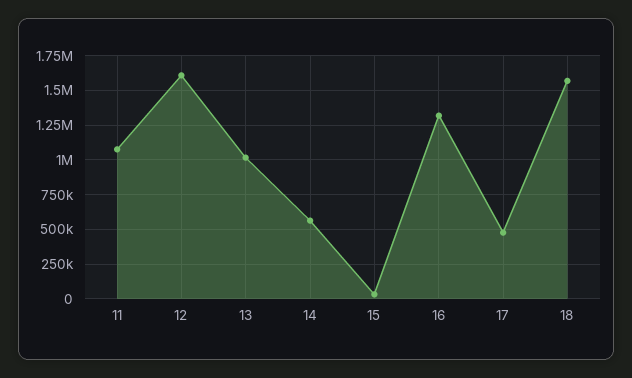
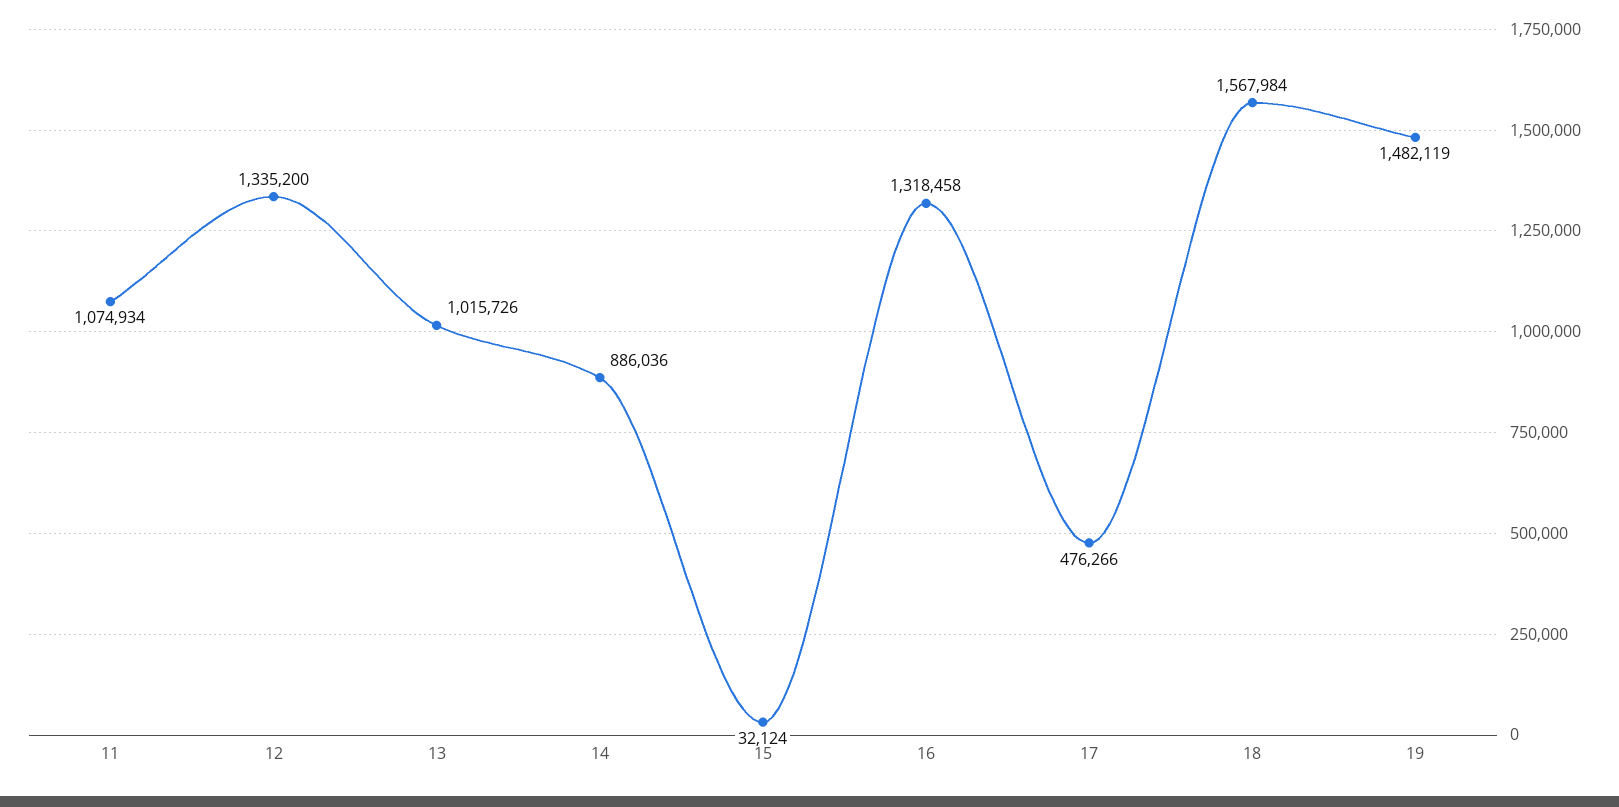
12: 1600000 -> 1335200
14: 550000 -> 886036
19: none -> 1482119

